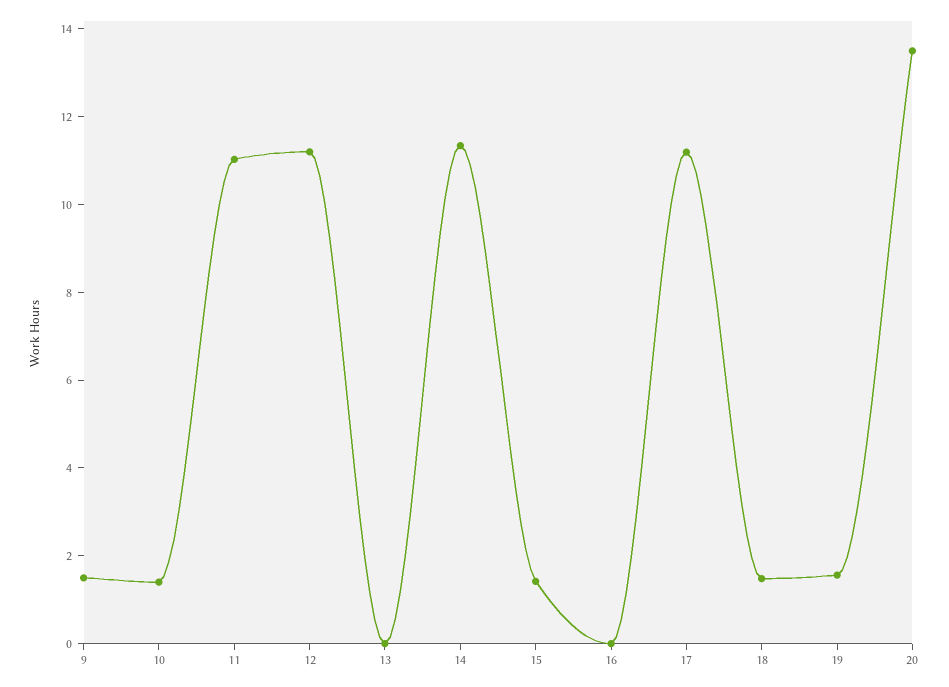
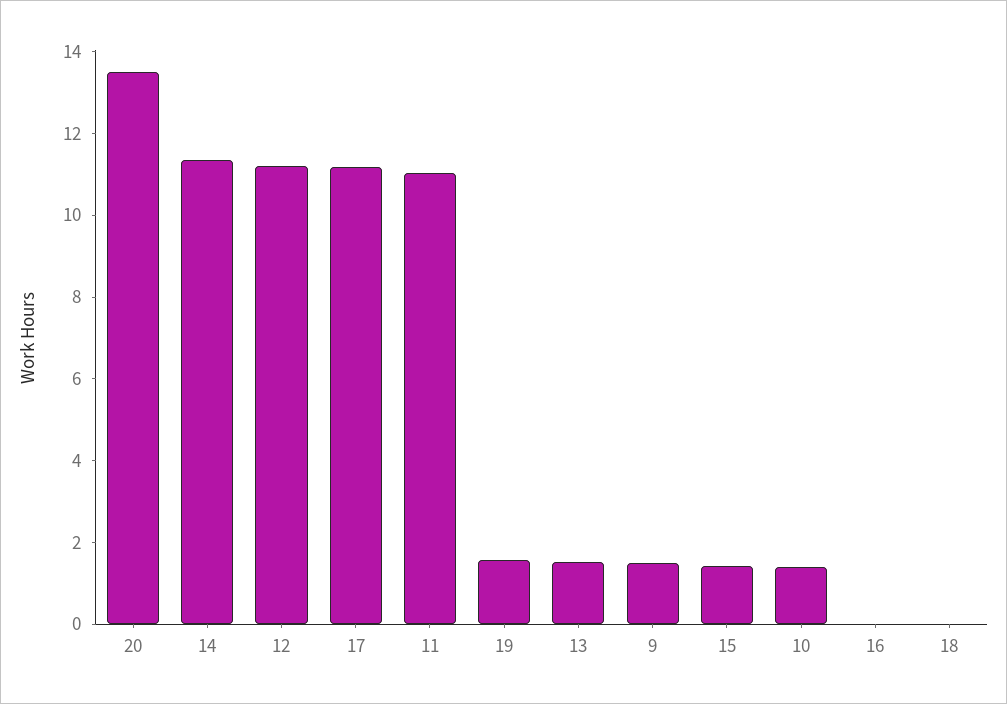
13: 0 -> 1.5
18: 1.5 -> 0

